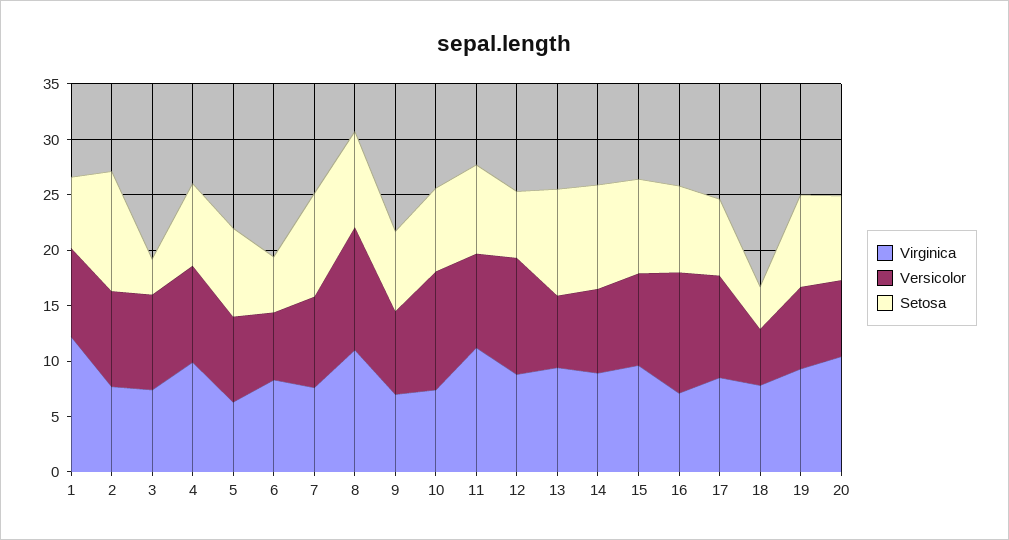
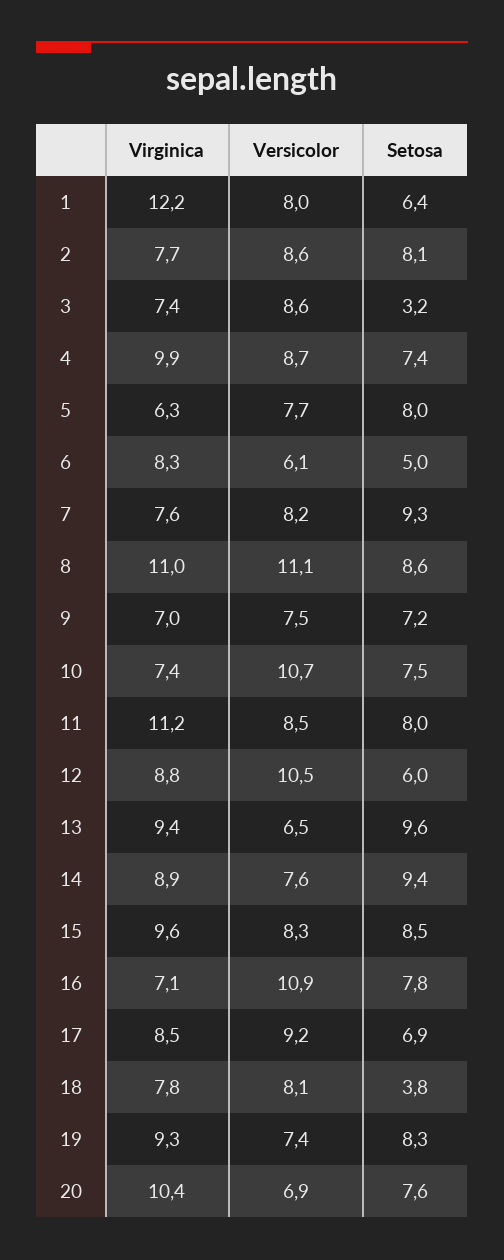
Setosa, 2: 11 -> 8.1
Versicolor, 18: 5 -> 8.1

